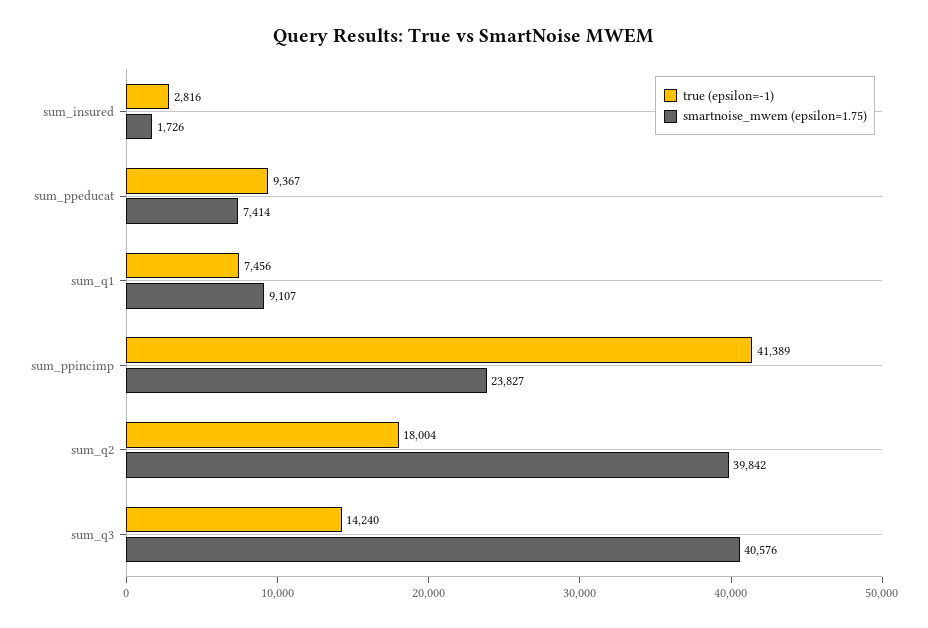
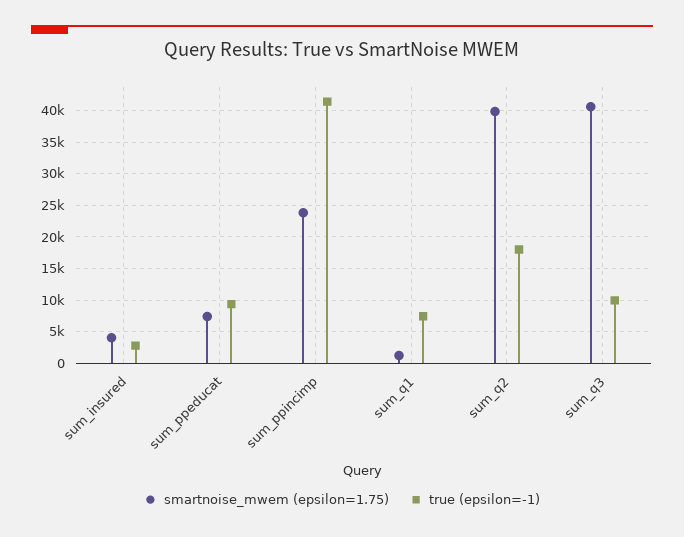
smartnoise_mwem (epsilon=1.75), sum_insured: 1726 -> 4000
smartnoise_mwem (epsilon=1.75), sum_q1: 9107 -> 1000
true (epsilon=-1), sum_q3: 14240 -> 10000

